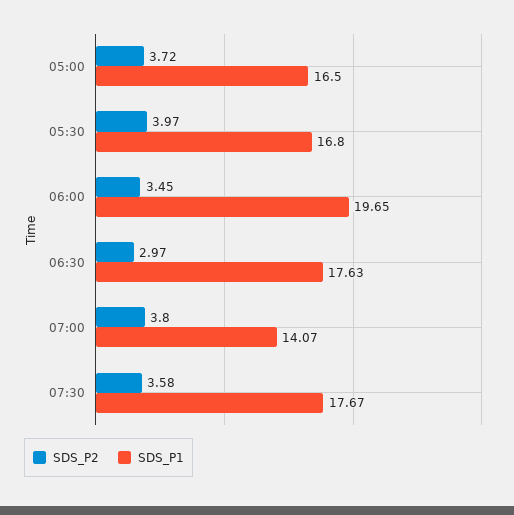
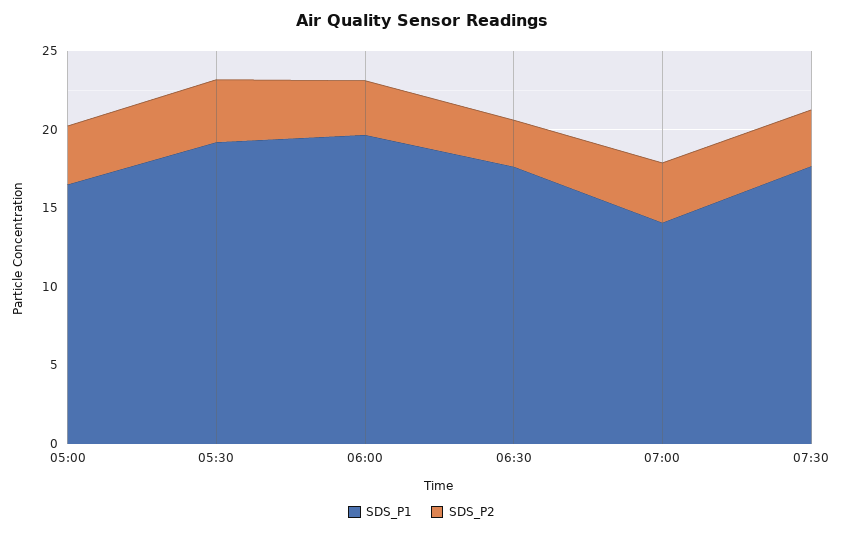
SDS_P1, 05:30: 16.8 -> 19

